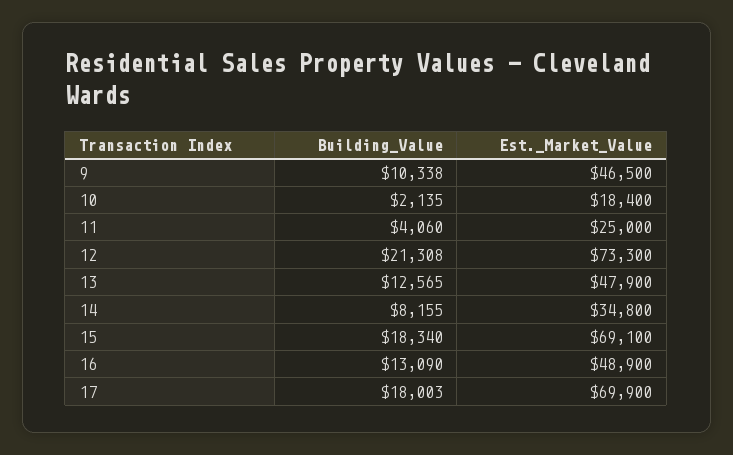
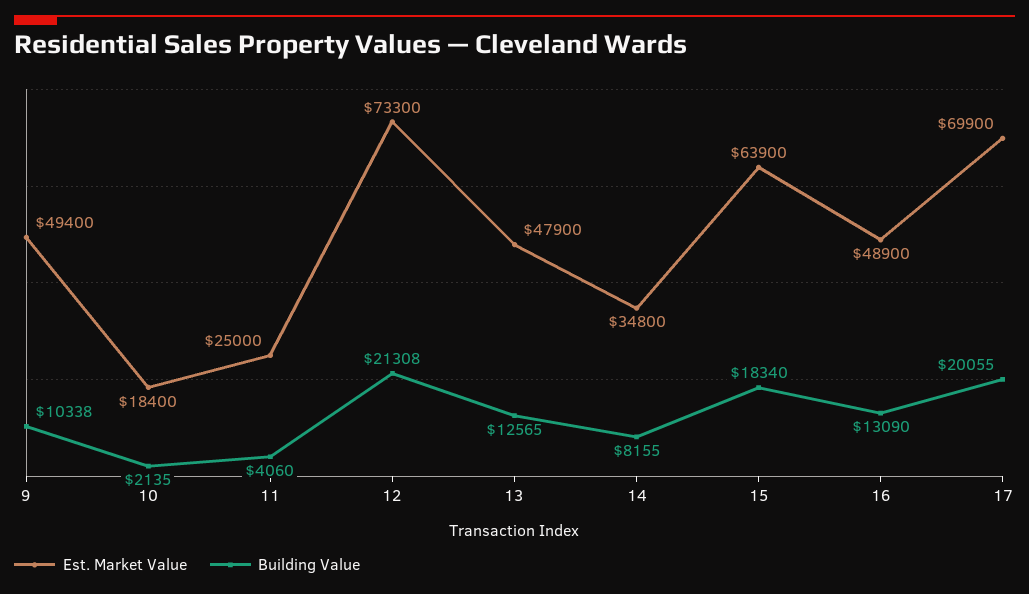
Est._Market_Value, 9: 46500 -> 49400
Est._Market_Value, 15: 69100 -> 63900
Building_Value, 17: 18003 -> 20055

